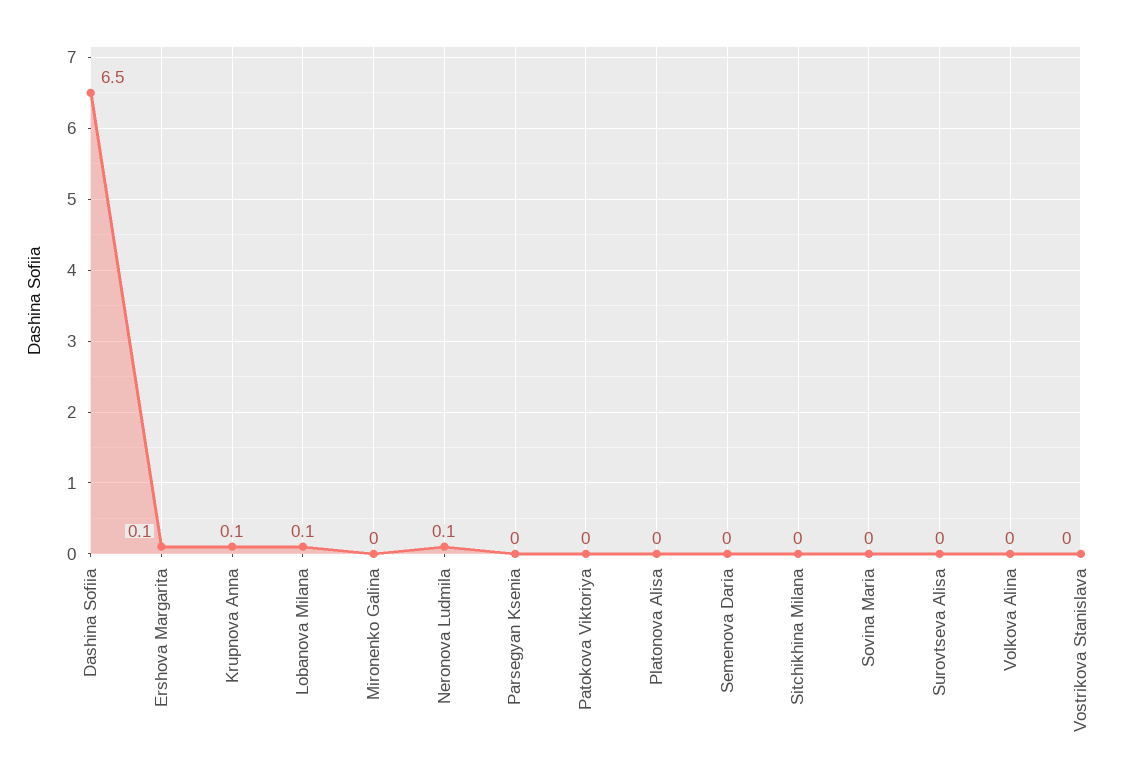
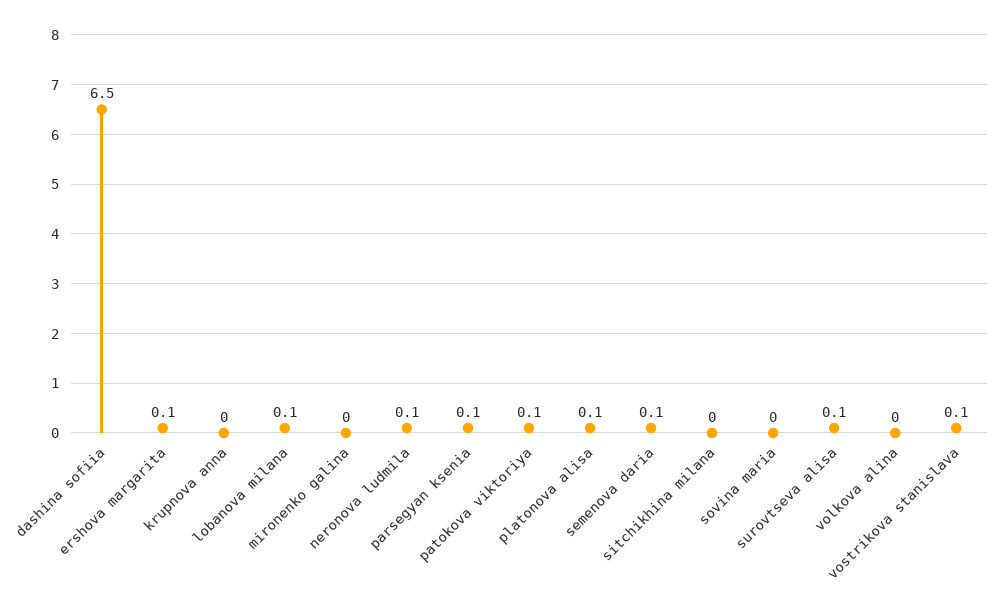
Krupnova Anna: 0.1 -> 0
Parsegyan Ksenia: 0 -> 0.1
Patokova Viktoriya: 0 -> 0.1
Platonova Alisa: 0 -> 0.1
Semenova Daria: 0 -> 0.1
Surovtseva Alisa: 0 -> 0.1
Vostrikova Stanislava: 0 -> 0.1

